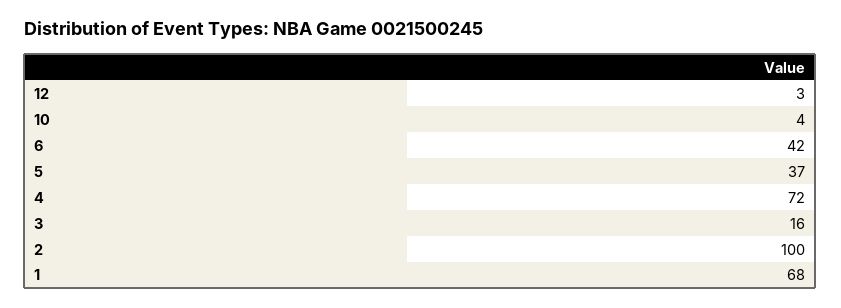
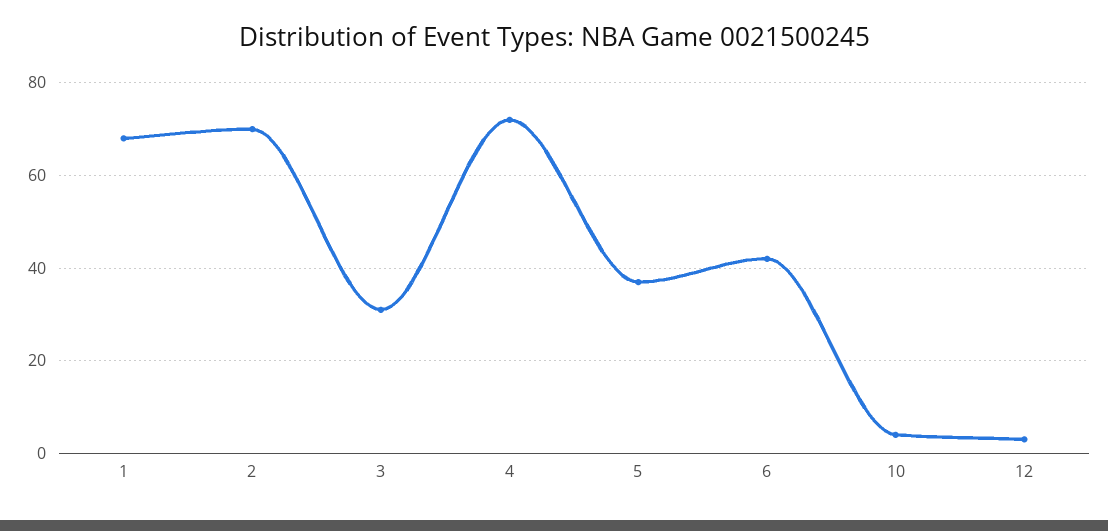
3: 16 -> 30
2: 100 -> 70

